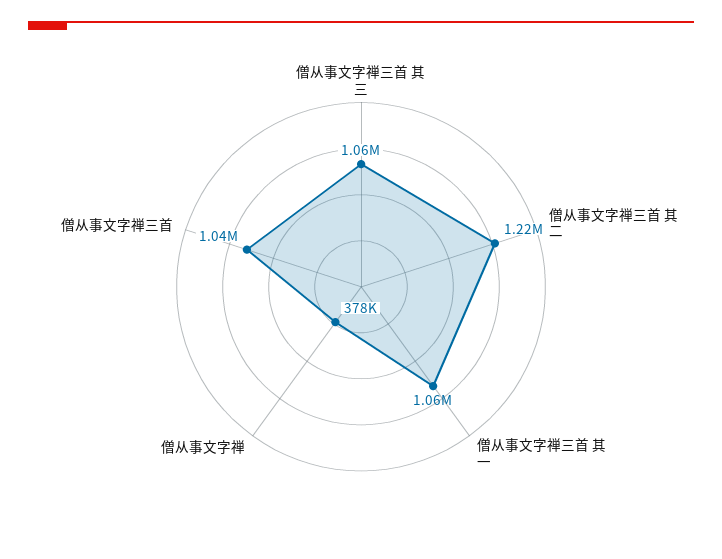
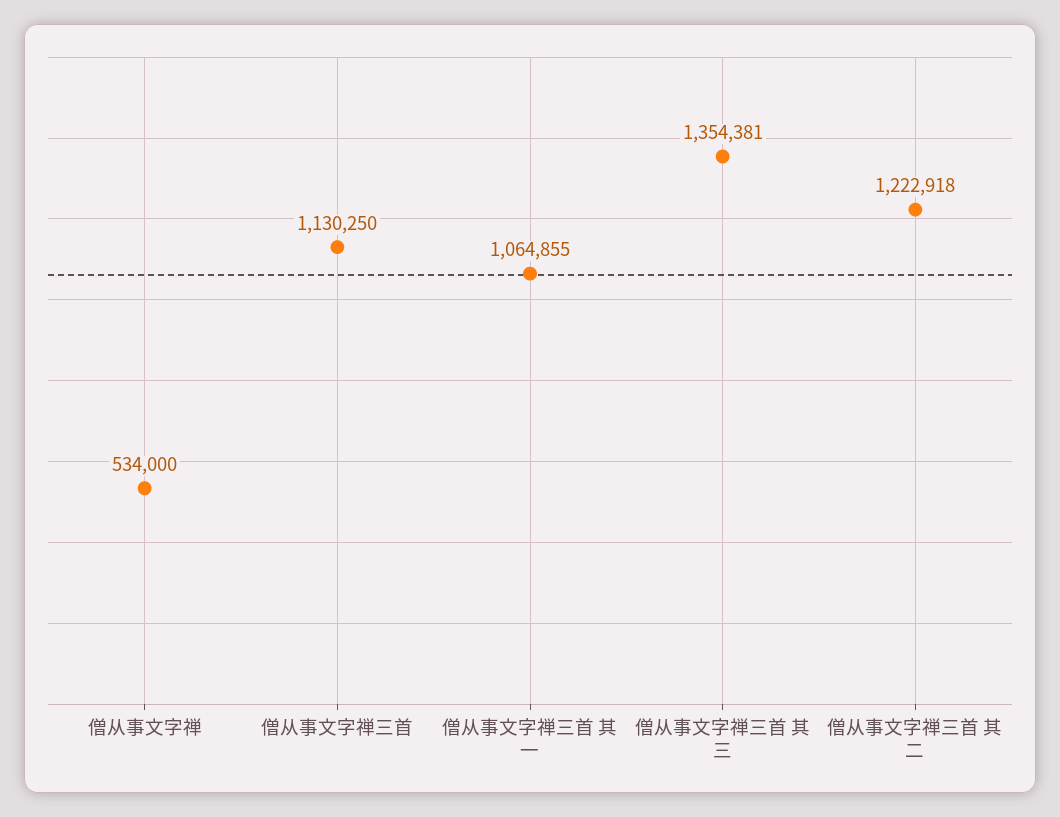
僧从事文字禅三首 其三: 1060000 -> 1354381
僧从事文字禅: 378000 -> 534000
僧从事文字禅三首: 1040000 -> 1130250

